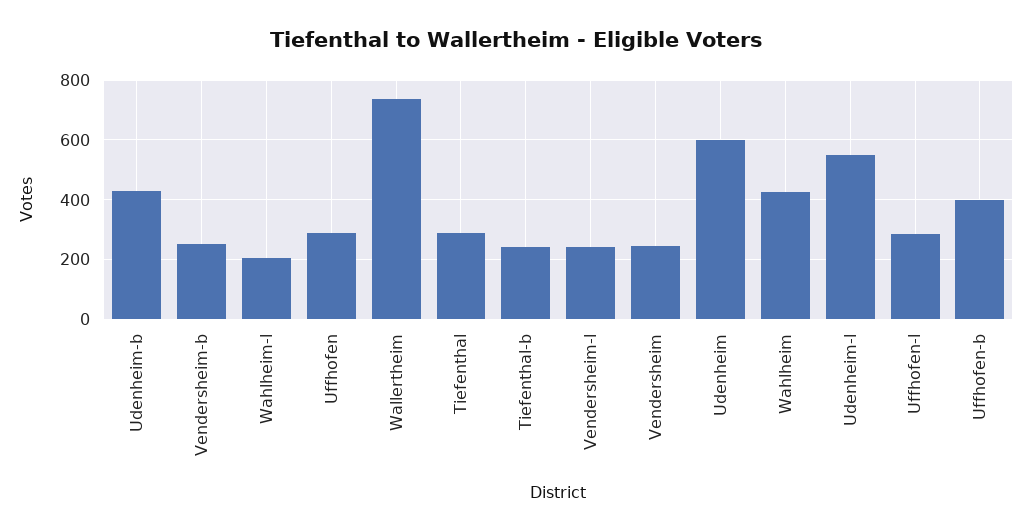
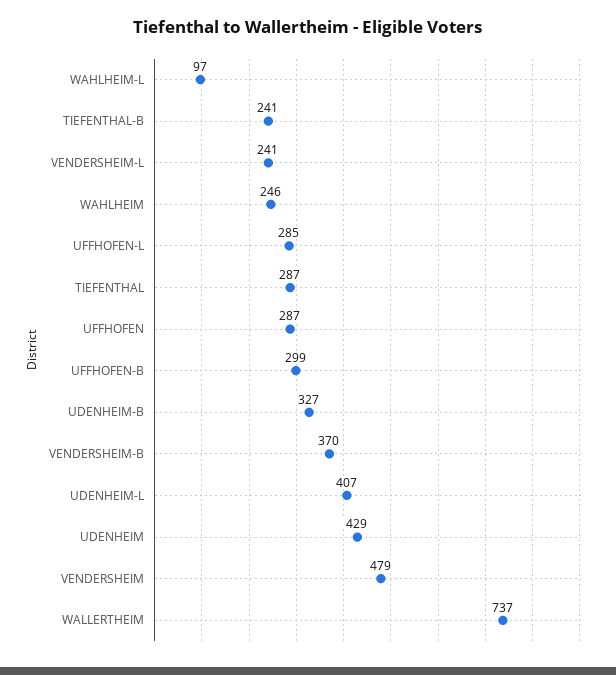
Udenheim-b: 425 -> 327
Vendersheim-b: 250 -> 370
Wahlheim-l: 200 -> 97
Vendersheim: 250 -> 479
Udenheim: 600 -> 429
Wahlheim: 425 -> 246
Udenheim-l: 550 -> 407
Uffhofen-b: 400 -> 299

